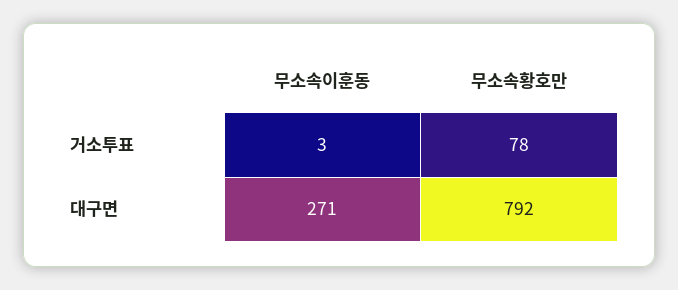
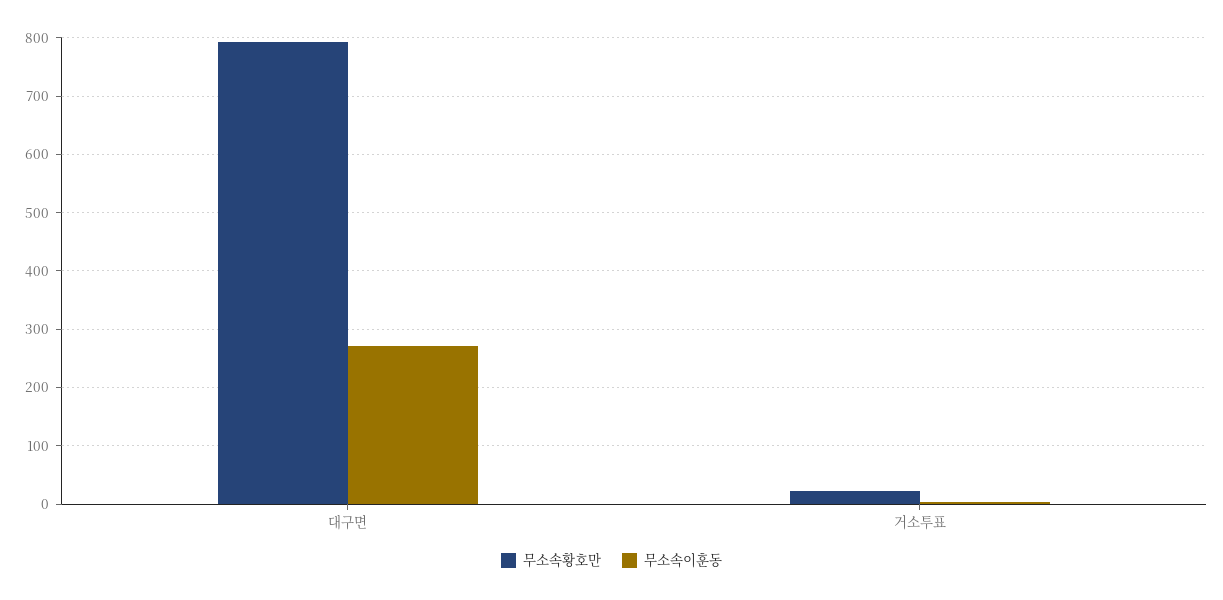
무소속황호만, 거소투표: 78 -> 20

